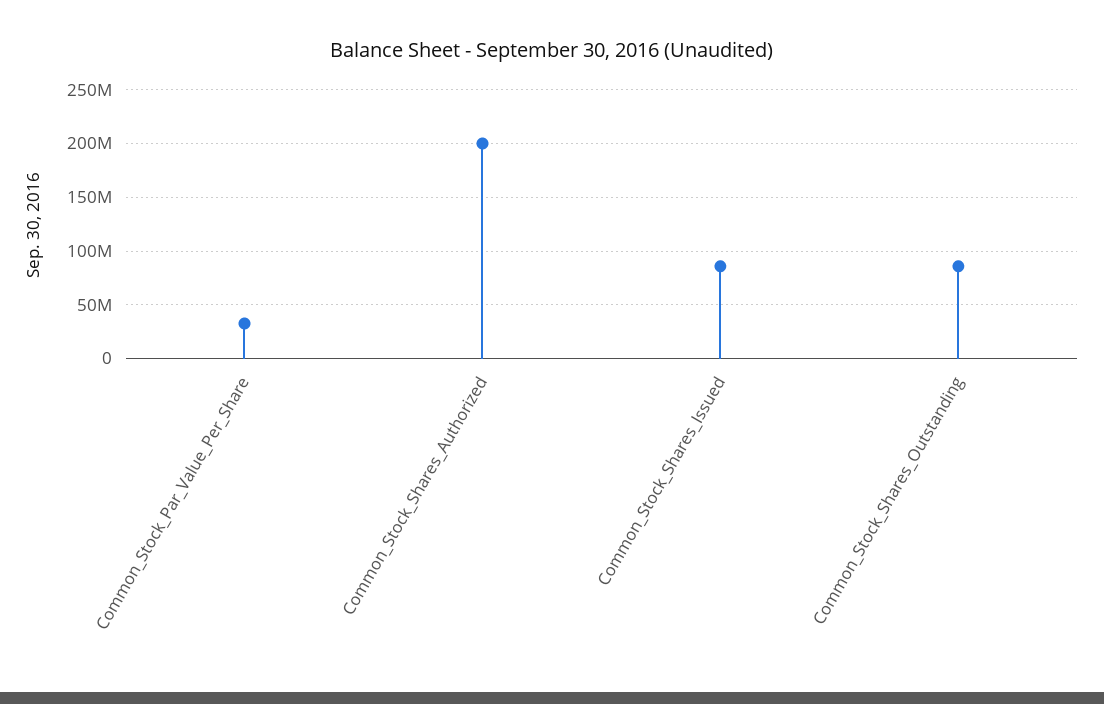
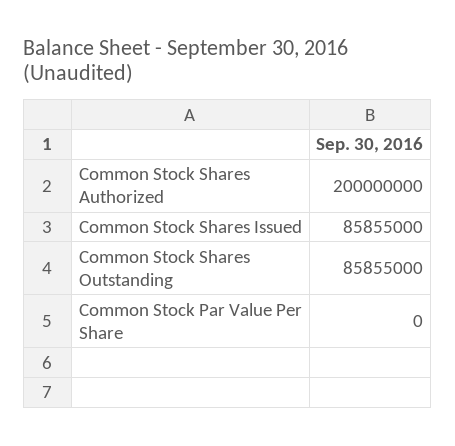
Common_Stock_Par_Value_Per_Share: 30000000 -> 0

